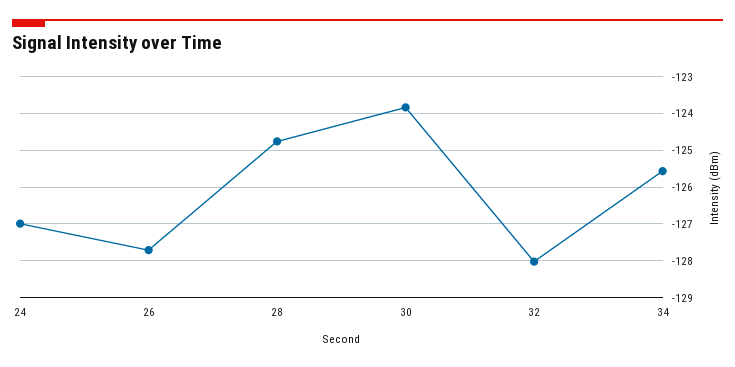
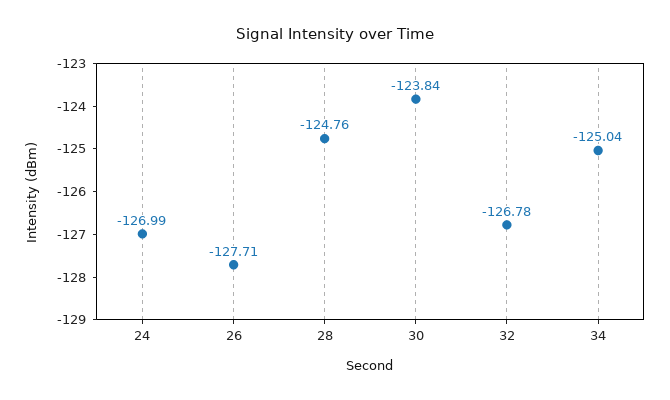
32: -128 -> -126.78
34: -125.6 -> -125.04

